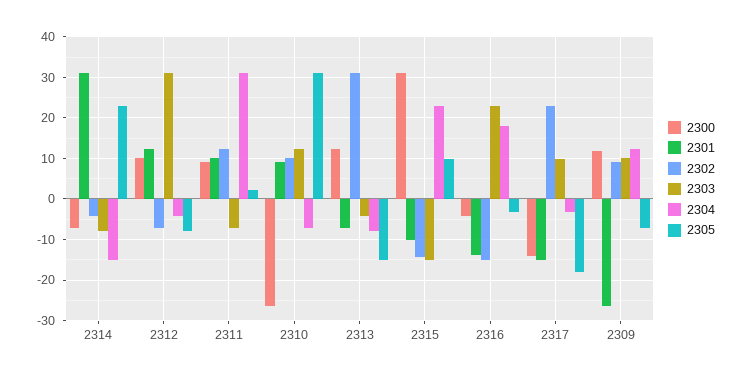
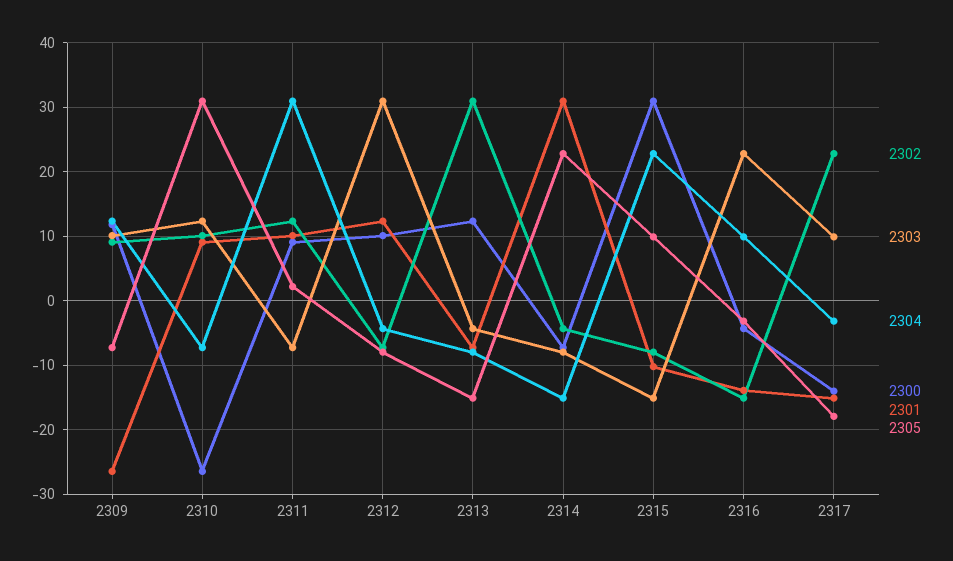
2302, 2315: -14 -> -8
2304, 2316: 18 -> 10

